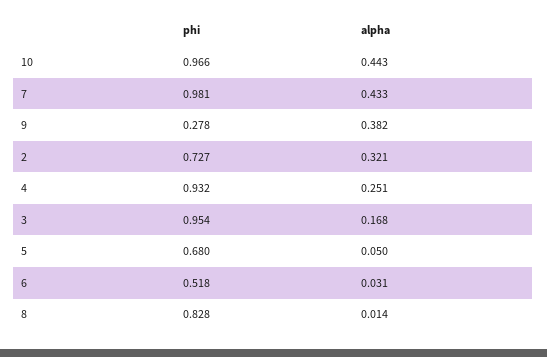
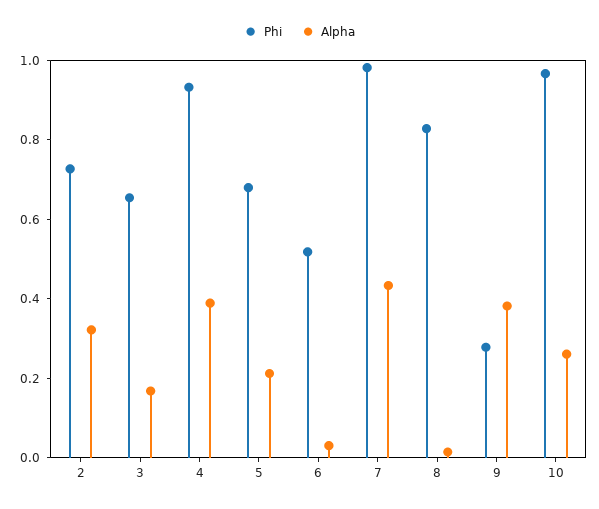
alpha, 10: 0.443 -> 0.25
alpha, 4: 0.251 -> 0.4
phi, 3: 0.954 -> 0.65
alpha, 5: 0.05 -> 0.2

